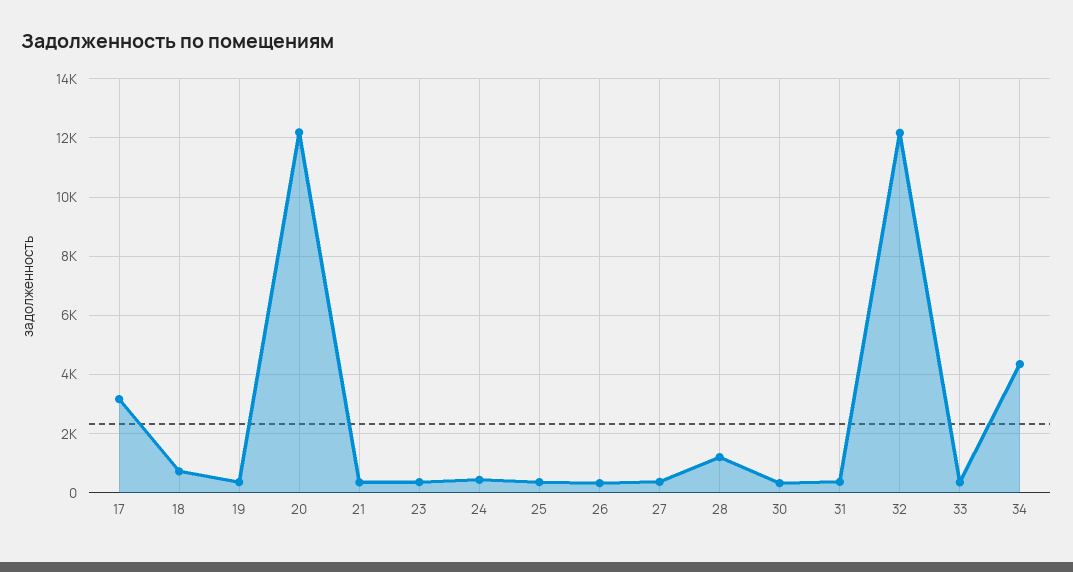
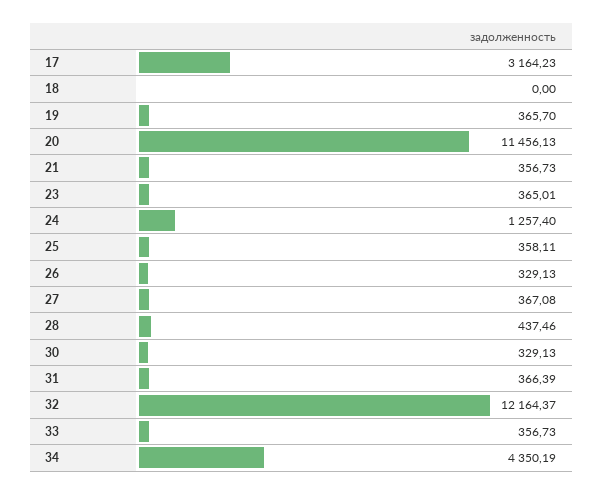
18: 750 -> 0
20: 12250 -> 11456.13
24: 500 -> 1257.4
28: 1250 -> 437.46

